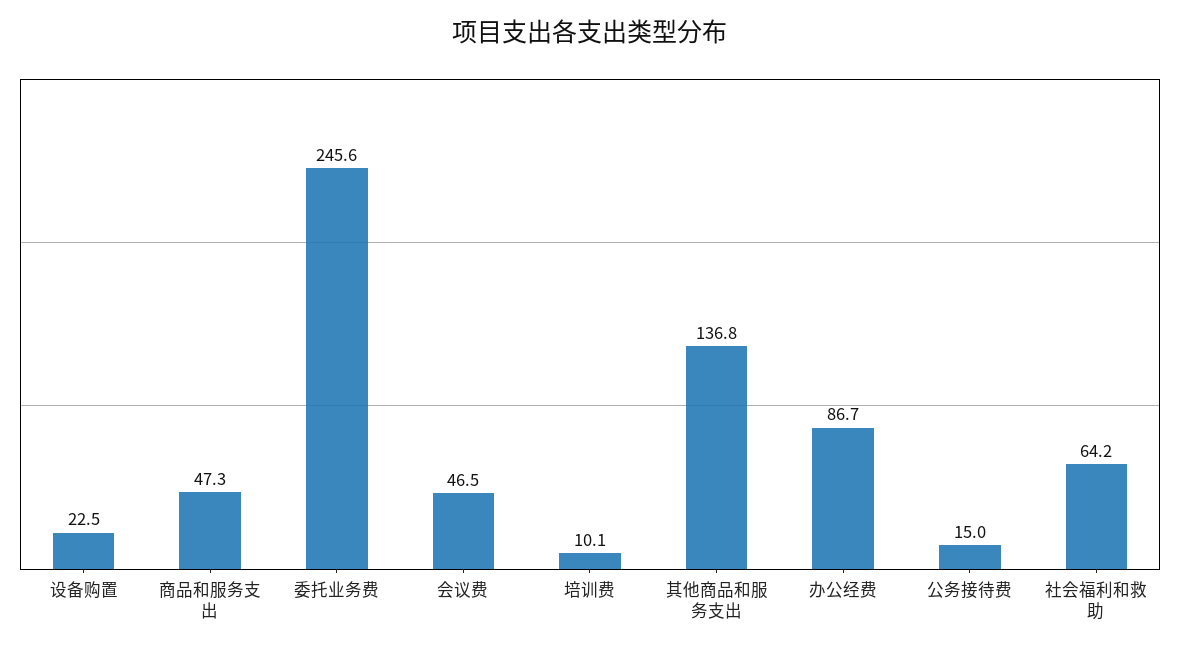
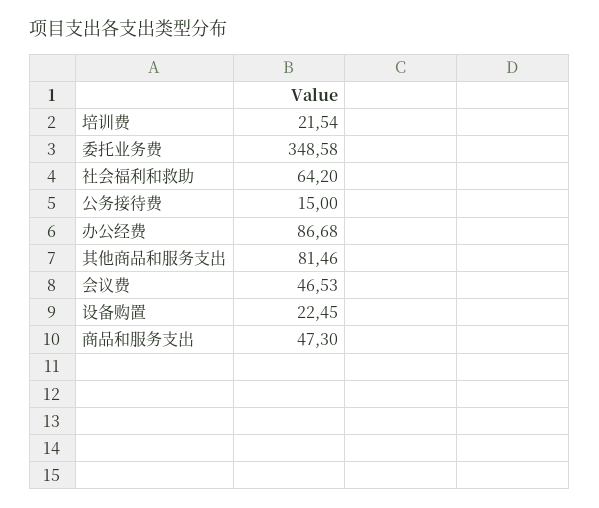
委托业务费: 245.6 -> 348.58
培训费: 10.1 -> 21.54
其他商品和服务支出: 136.8 -> 81.46

